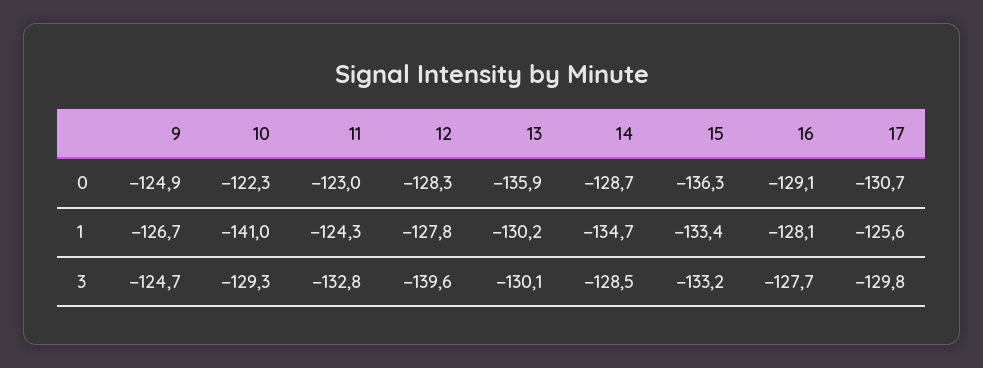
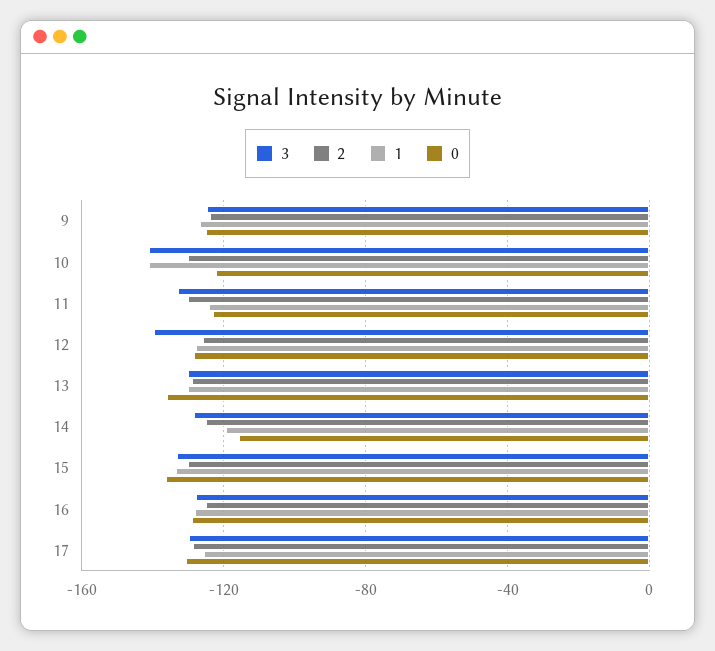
0, 14: -128.7 -> -115
1, 14: -134.7 -> -120
3, 10: -129.3 -> -140
2, 9: none -> -125
2, 10: none -> -130
2, 11: none -> -130
2, 12: none -> -125
2, 13: none -> -130
2, 14: none -> -125
2, 15: none -> -130
2, 16: none -> -125
2, 17: none -> -130

